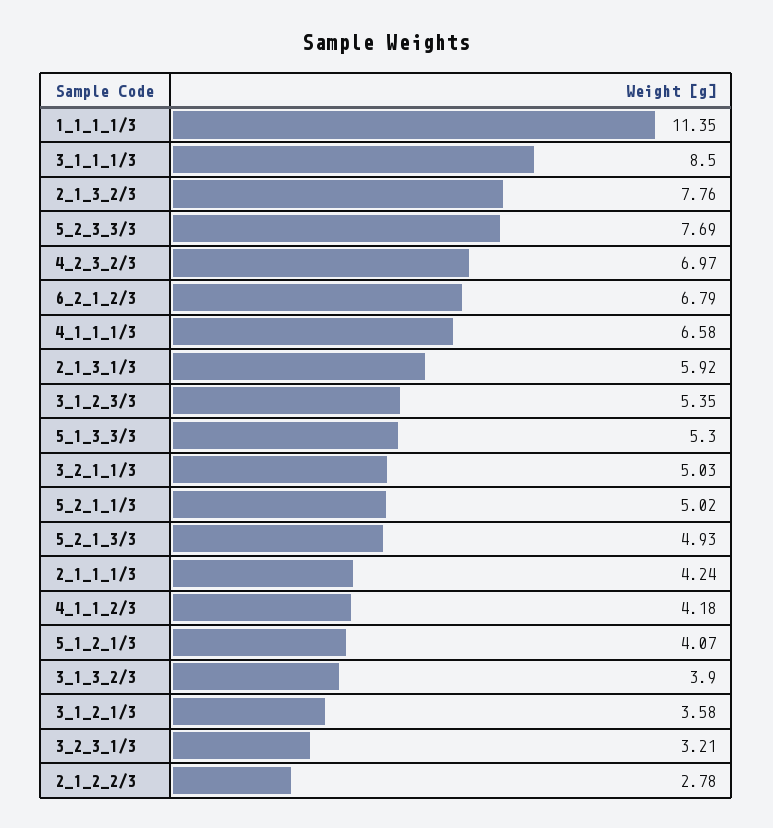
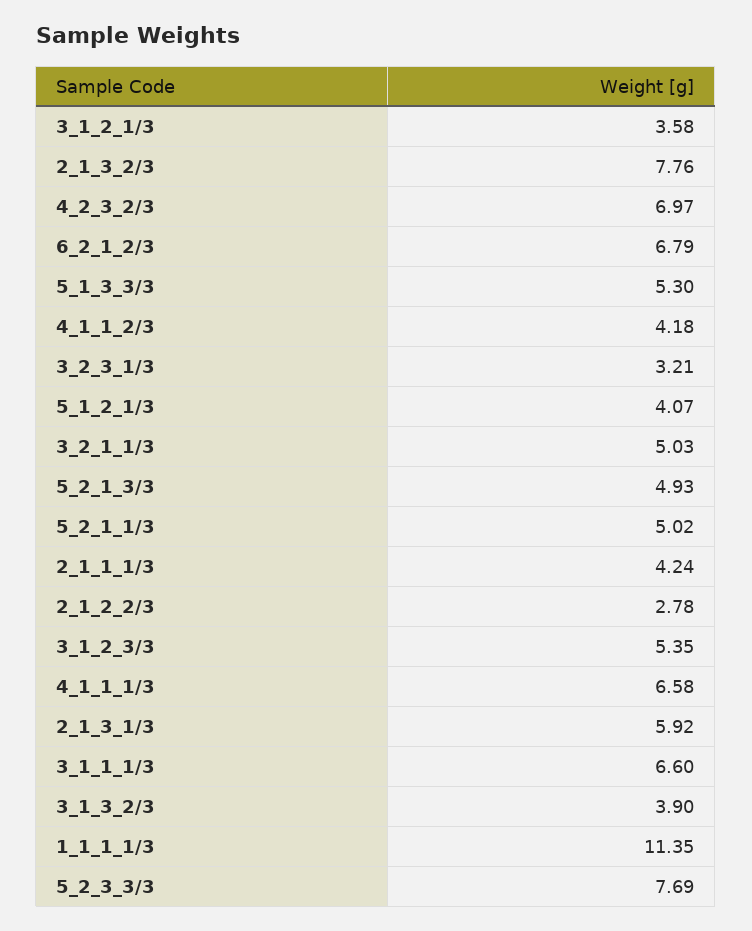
3_1_1_1/3: 8.5 -> 6.6

